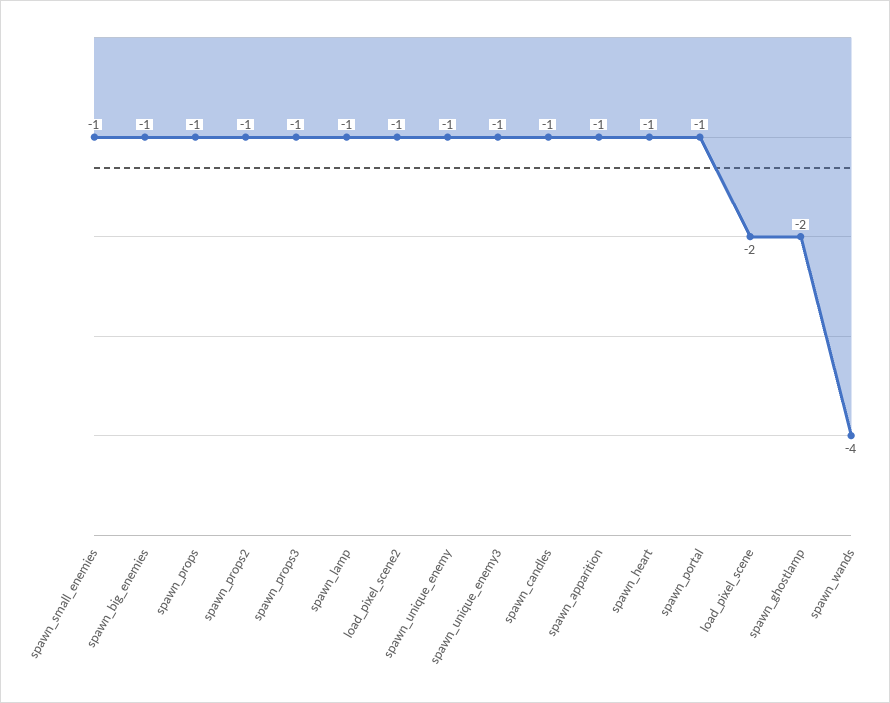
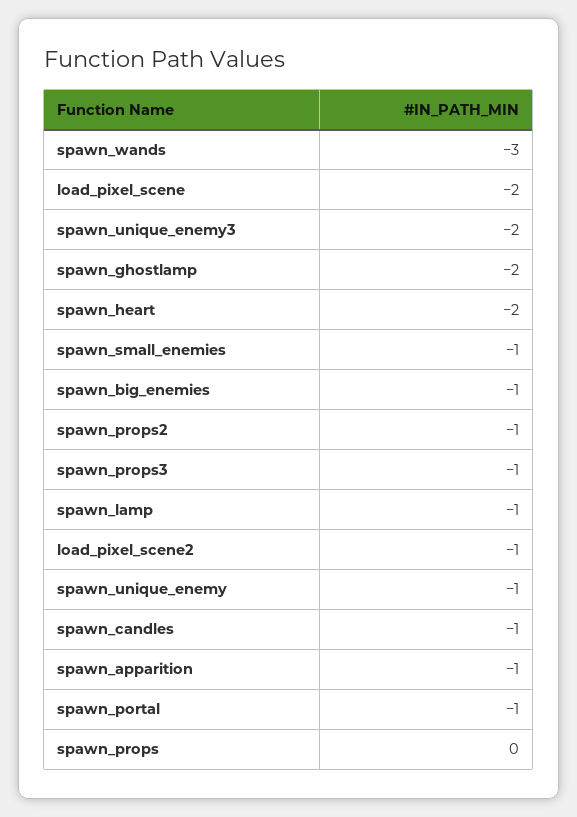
spawn_props: -1 -> 0
spawn_unique_enemy3: -1 -> -2
spawn_heart: -1 -> -2
spawn_wands: -4 -> -3

